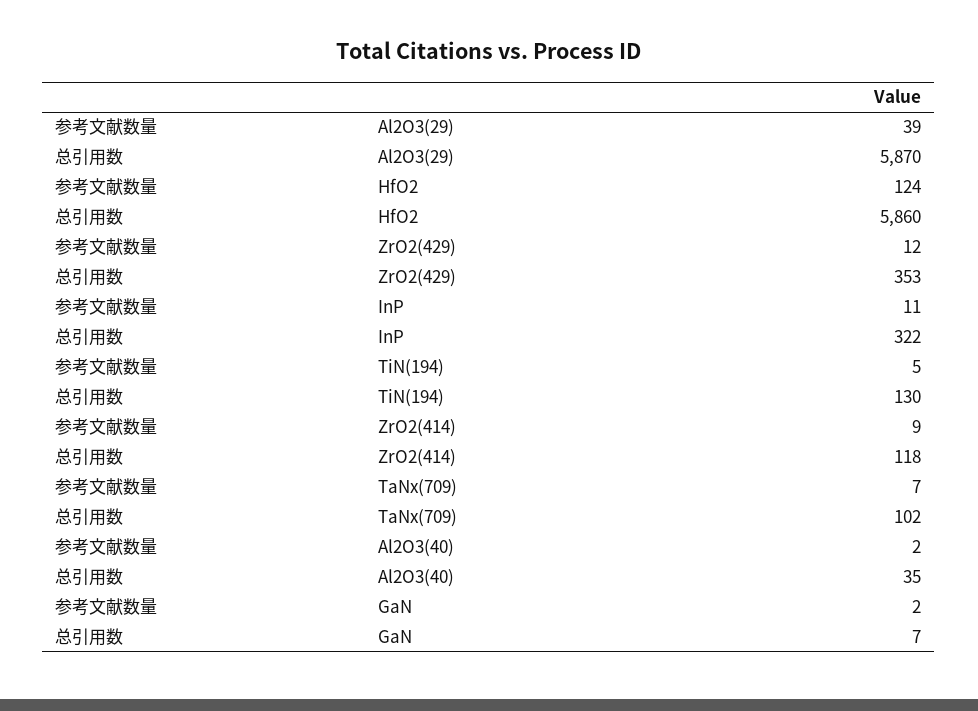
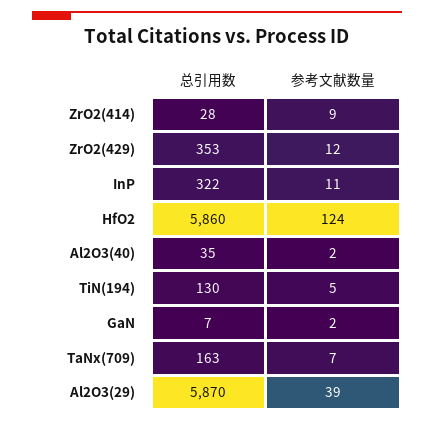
总引用数, ZrO2(414): 118 -> 28
总引用数, TaNx(709): 102 -> 163

